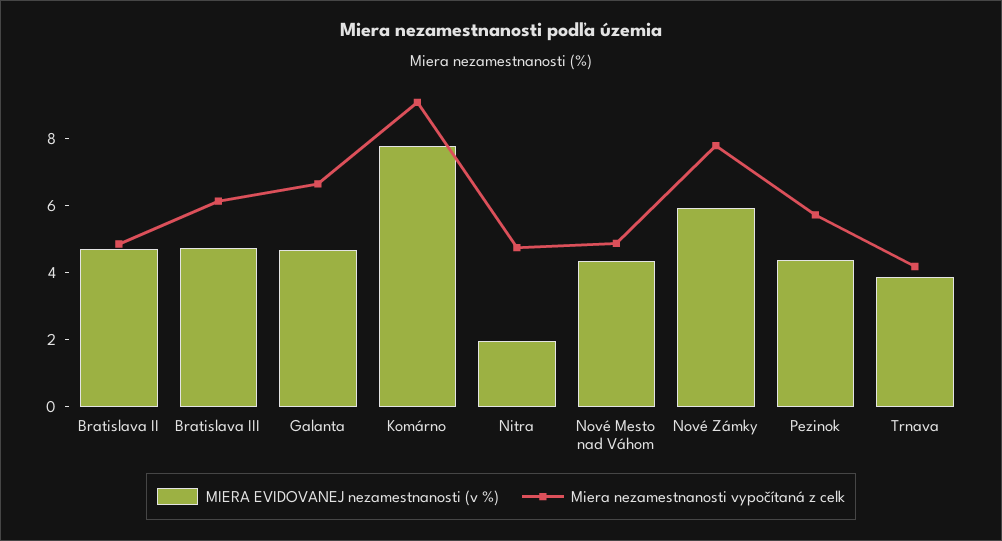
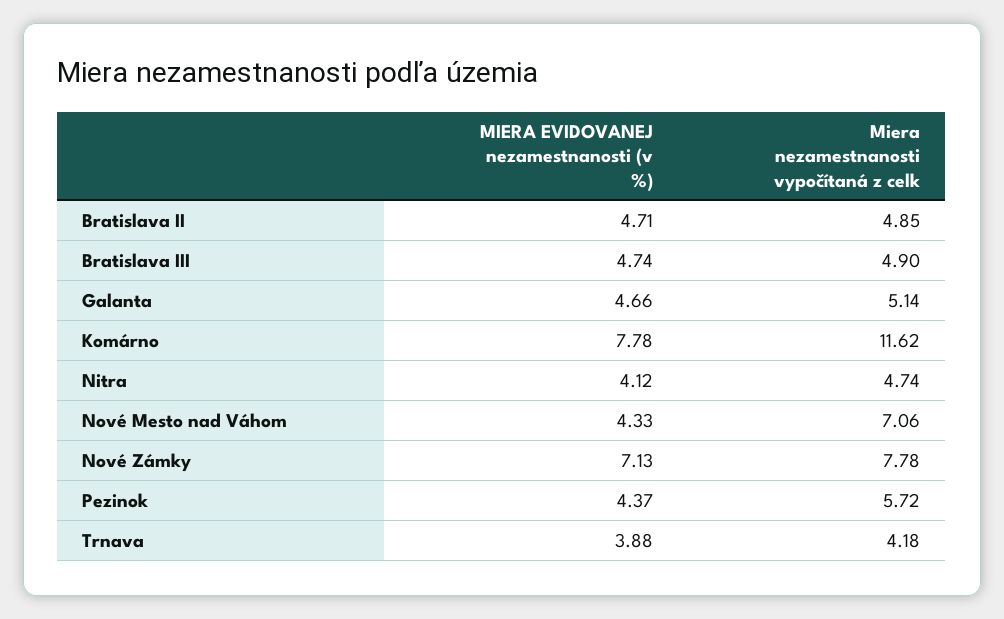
Miera nezamestnanosti vypočítaná z celk, Bratislava III: 6 -> 4.9
Miera nezamestnanosti vypočítaná z celk, Galanta: 6.5 -> 5.14
Miera nezamestnanosti vypočítaná z celk, Komárno: 9 -> 11.62
MIERA EVIDOVANEJ nezamestnanosti (v %), Nitra: 2 -> 4.12
Miera nezamestnanosti vypočítaná z celk, Nové Mesto nad Váhom: 5 -> 7.06
MIERA EVIDOVANEJ nezamestnanosti (v %), Nové Zámky: 6 -> 7.13

